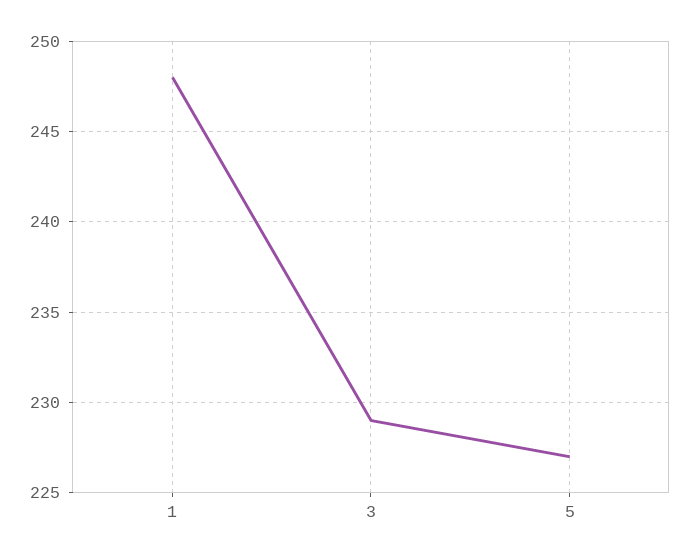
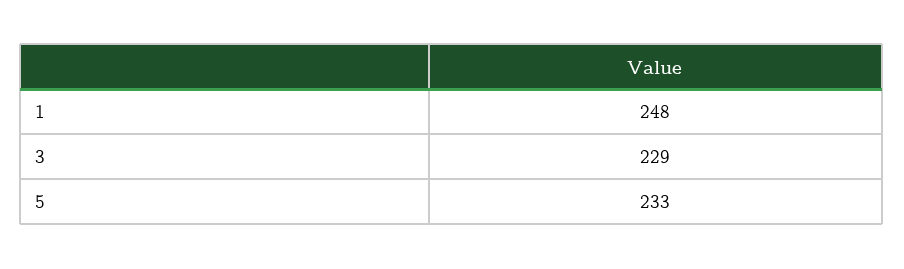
5: 227 -> 233

